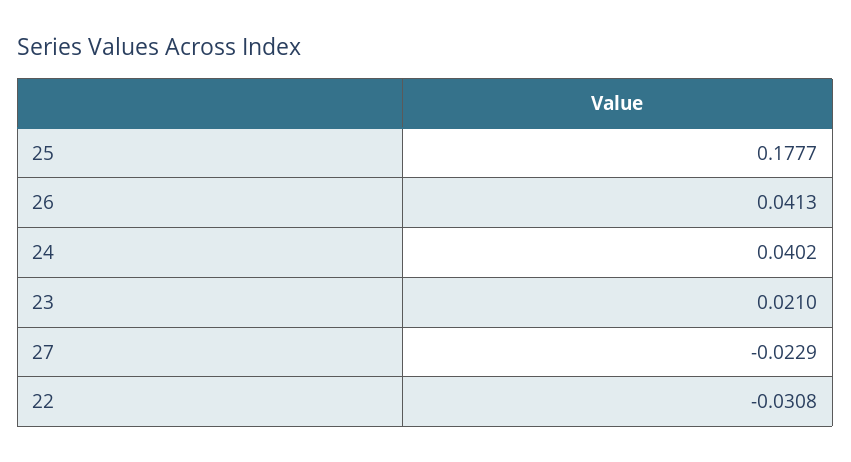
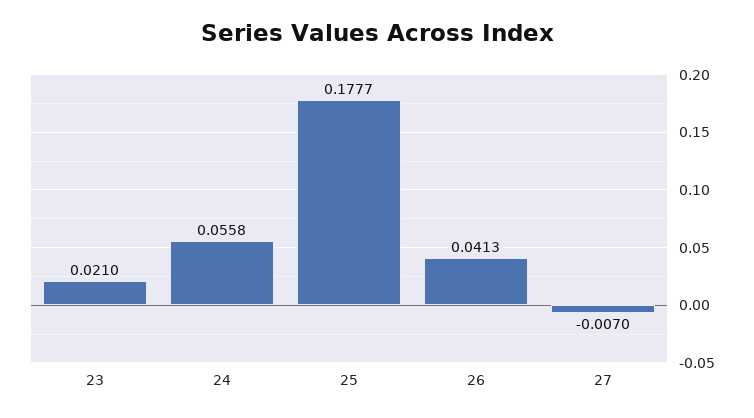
24: 0.0402 -> 0.0558
27: -0.0229 -> -0.007
22: -0.0308 -> none

